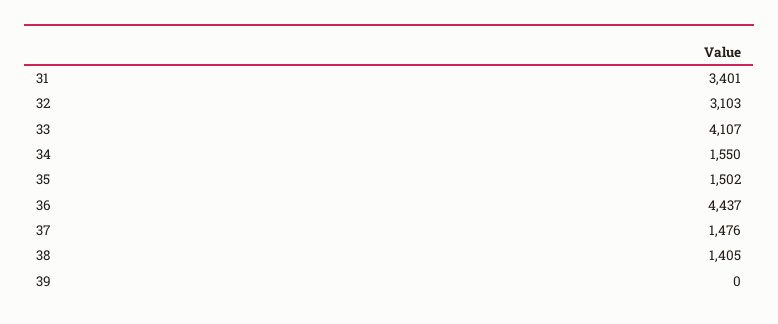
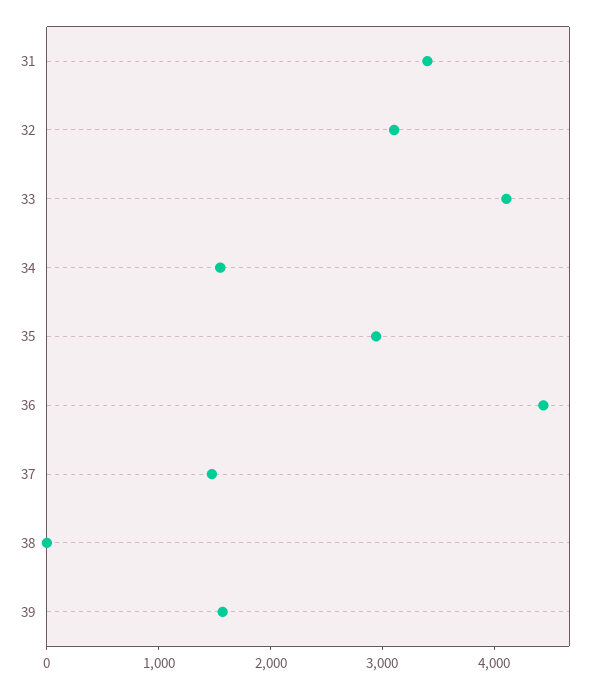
35: 1502 -> 3000
38: 1405 -> 0
39: 0 -> 1600

